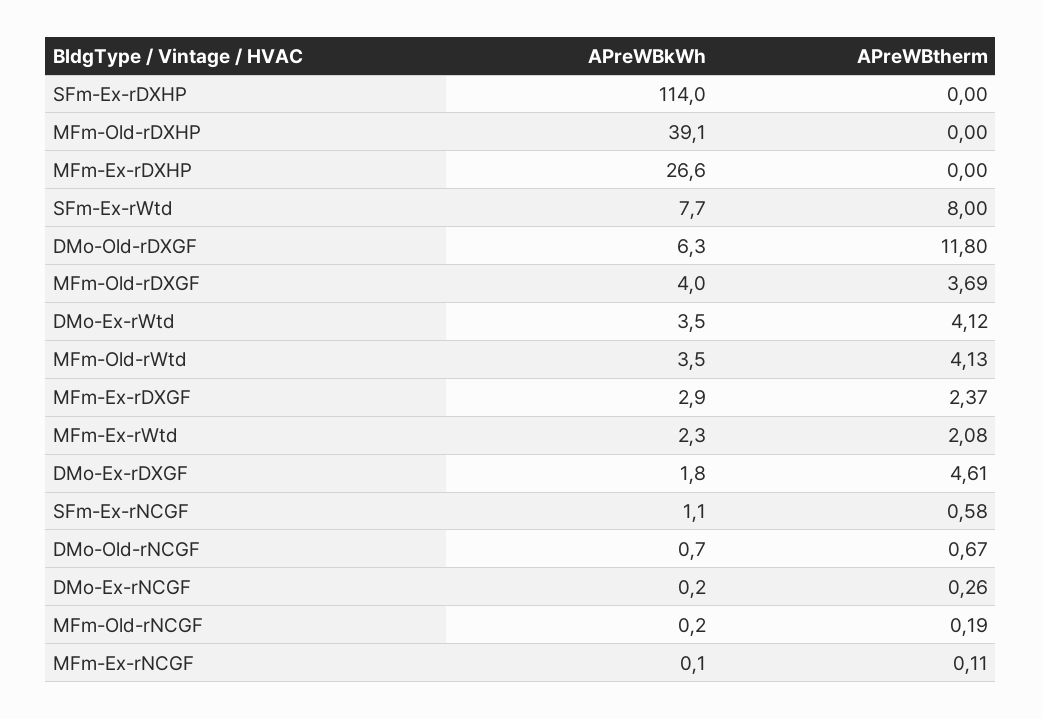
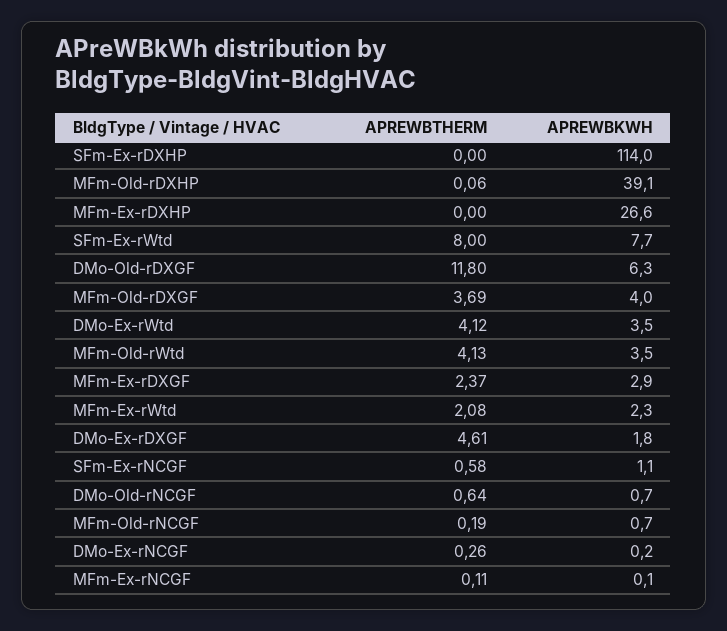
APreWBtherm, MFm-Old-rDXHP: 0 -> 0.06
APreWBtherm, DMo-Old-rNCGF: 0.67 -> 0.64
APreWBkWh, MFm-Old-rNCGF: 0.2 -> 0.7

